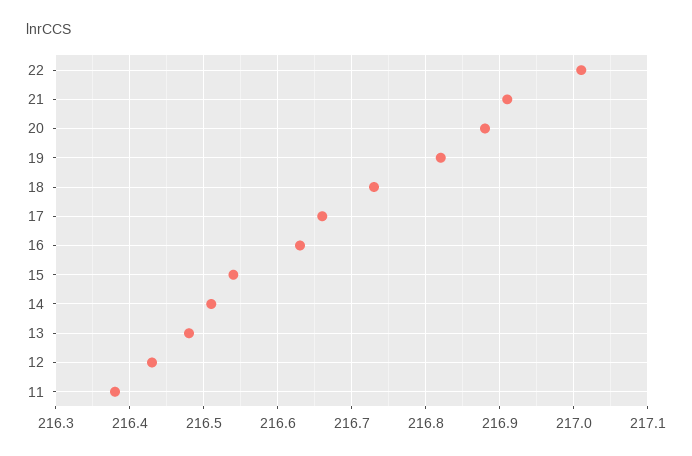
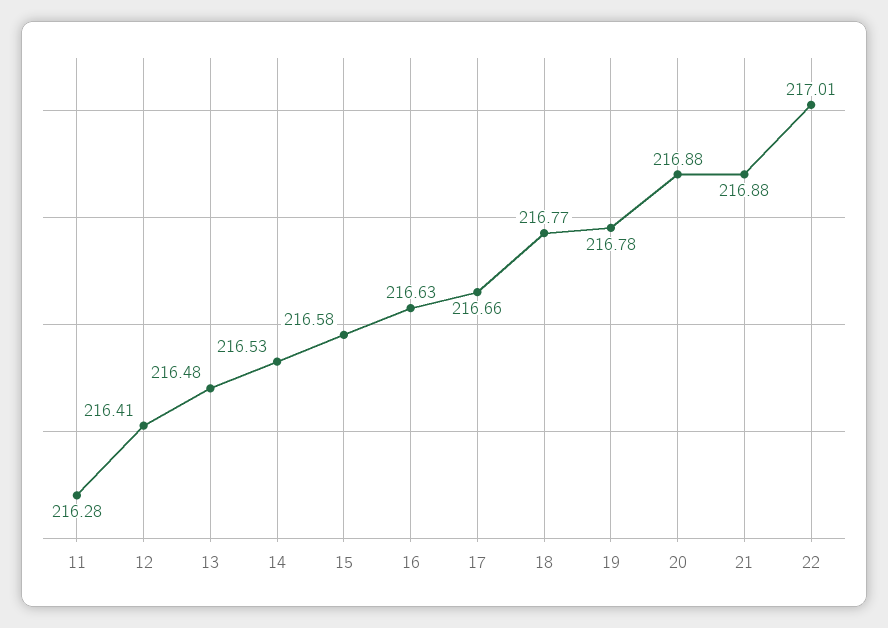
21: 216.91 -> 216.88
19: 216.82 -> 216.78
18: 216.73 -> 216.77
15: 216.54 -> 216.58
14: 216.51 -> 216.53
12: 216.43 -> 216.41
11: 216.38 -> 216.28

